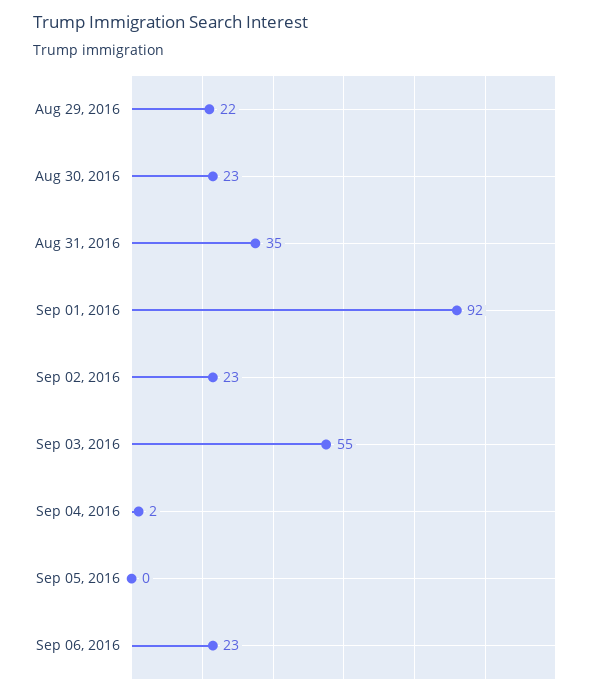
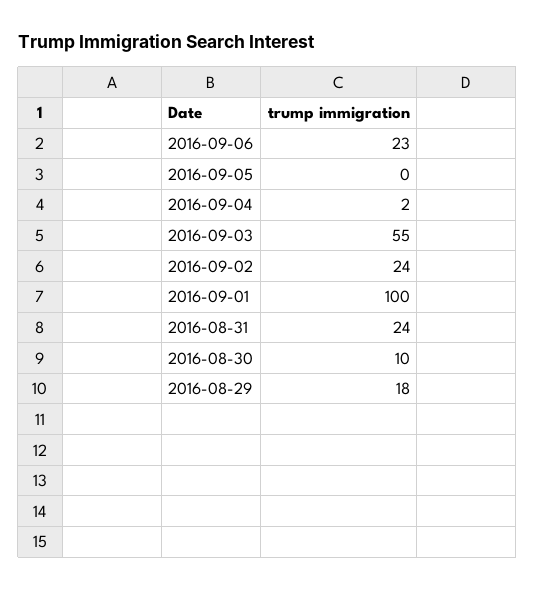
Aug 29, 2016: 22 -> 18
Aug 30, 2016: 23 -> 10
Aug 31, 2016: 35 -> 24
Sep 01, 2016: 92 -> 100
Sep 02, 2016: 23 -> 24

